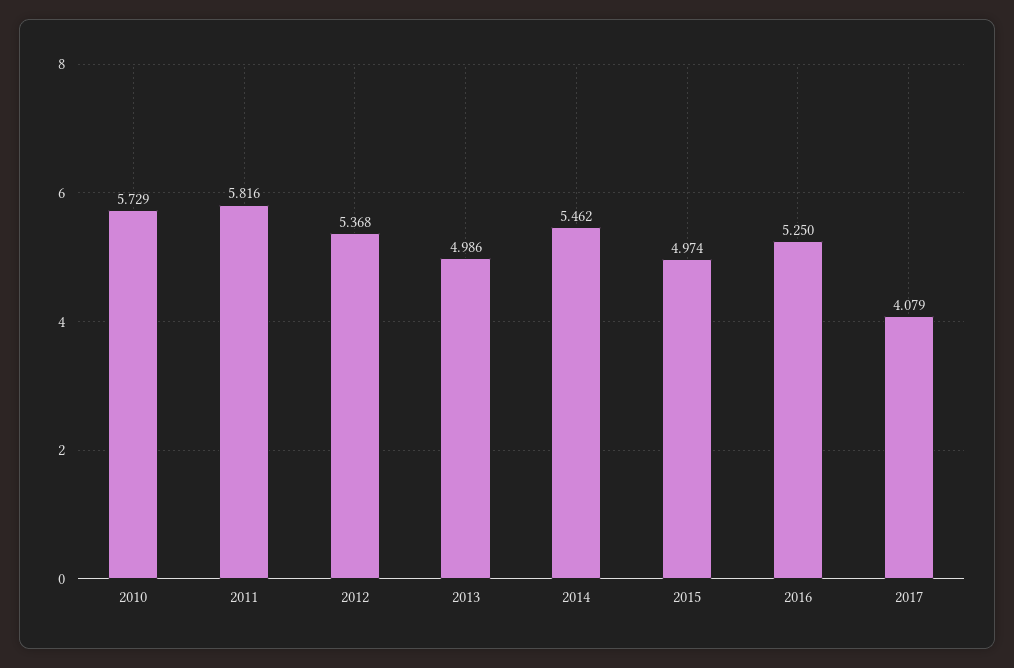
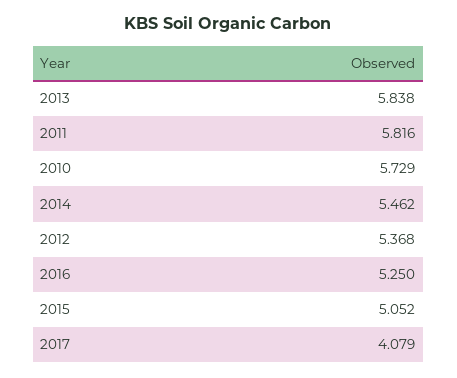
2013: 4.986 -> 5.838
2015: 4.974 -> 5.052

